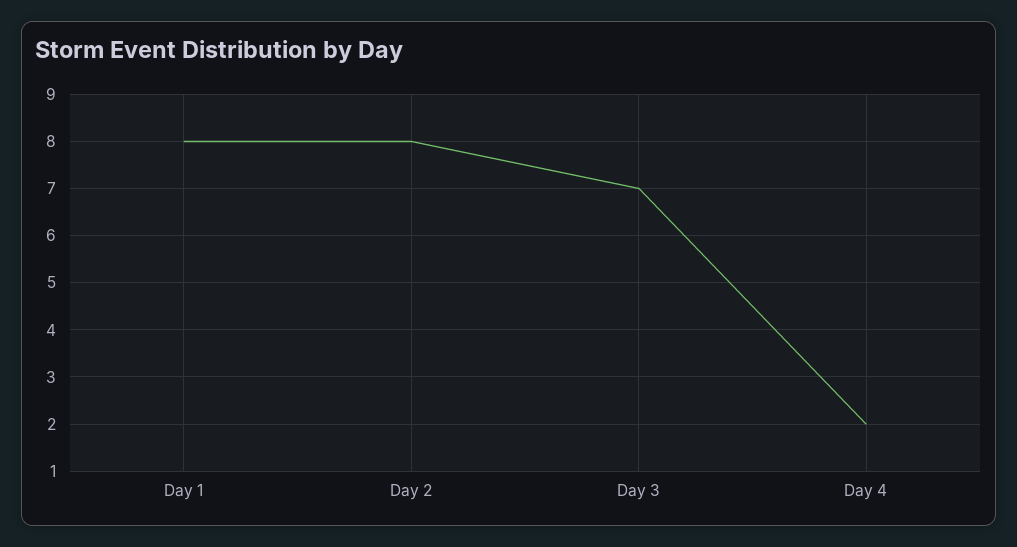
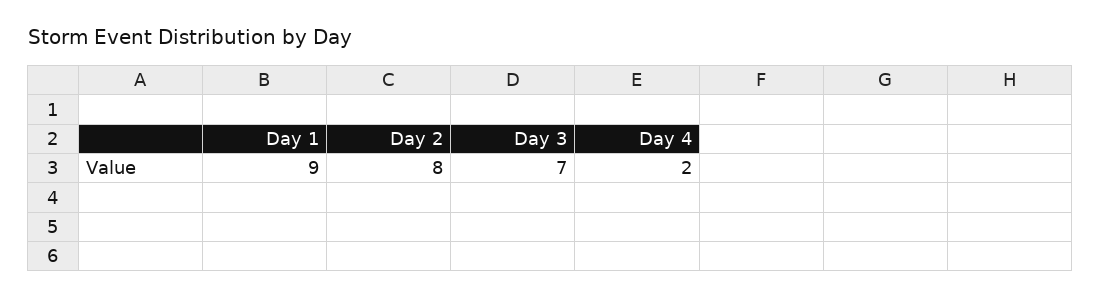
Day 1: 8 -> 9

